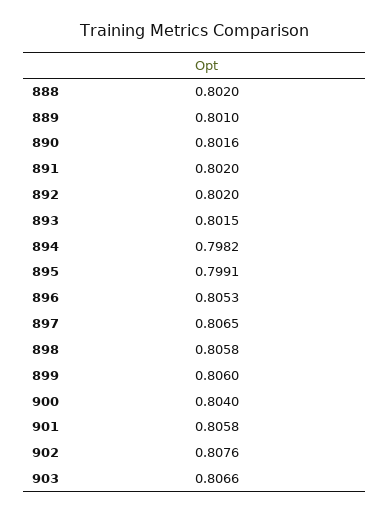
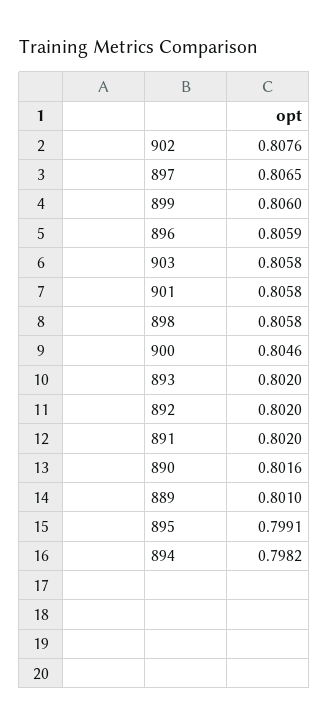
888: 0.802 -> none
893: 0.8015 -> 0.802
896: 0.8053 -> 0.8059
900: 0.804 -> 0.8046
903: 0.8066 -> 0.8058

